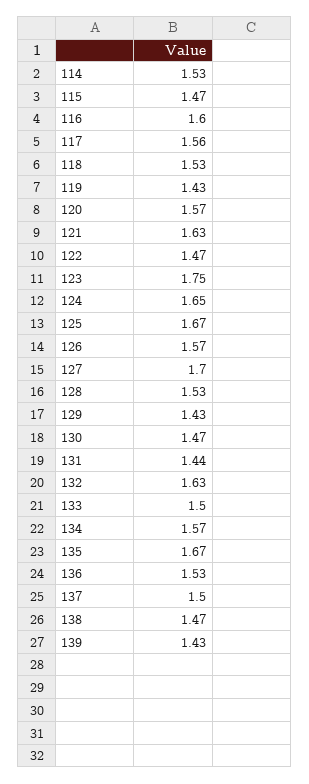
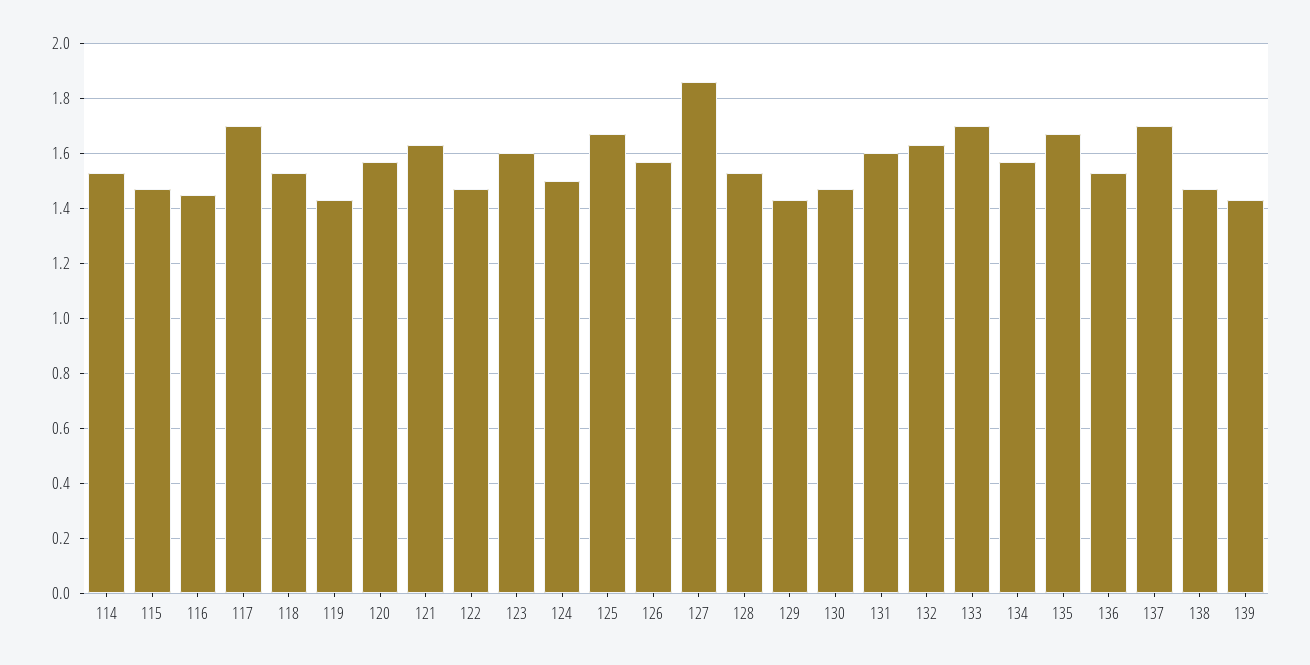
116: 1.6 -> 1.45
117: 1.56 -> 1.7
123: 1.75 -> 1.6
124: 1.65 -> 1.5
127: 1.7 -> 1.85
131: 1.44 -> 1.6
133: 1.5 -> 1.7
137: 1.5 -> 1.7

